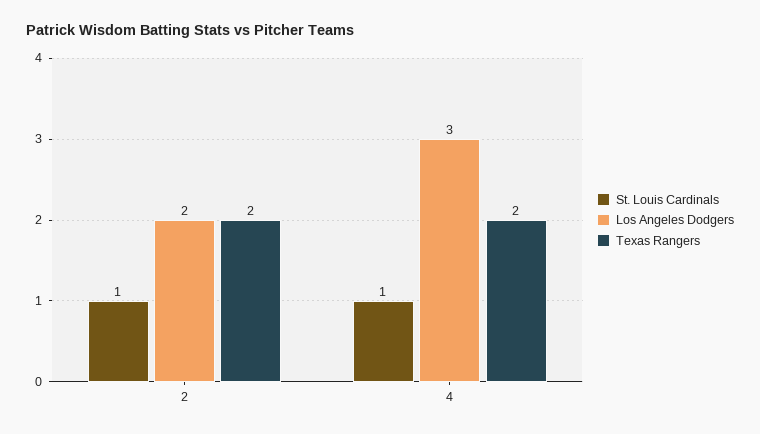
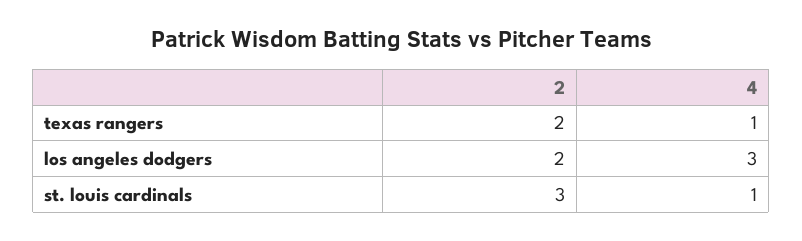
St. Louis Cardinals, 2: 1 -> 3
Texas Rangers, 4: 2 -> 1

